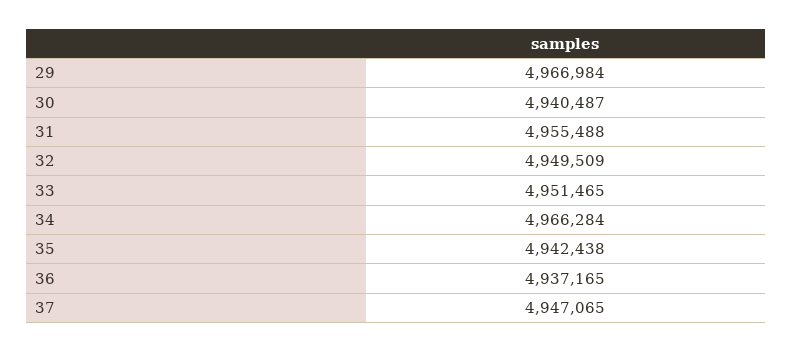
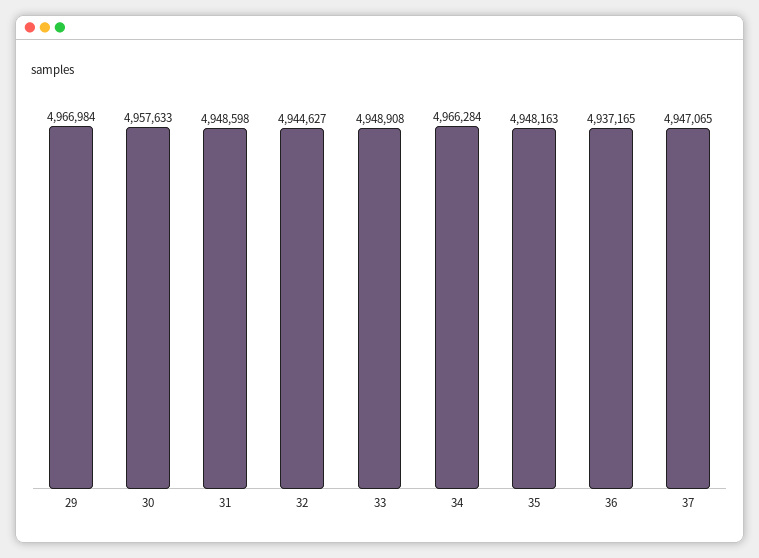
30: 4940487 -> 4957633
31: 4955488 -> 4948598
32: 4949509 -> 4944627
33: 4951465 -> 4948908
35: 4942438 -> 4948163

